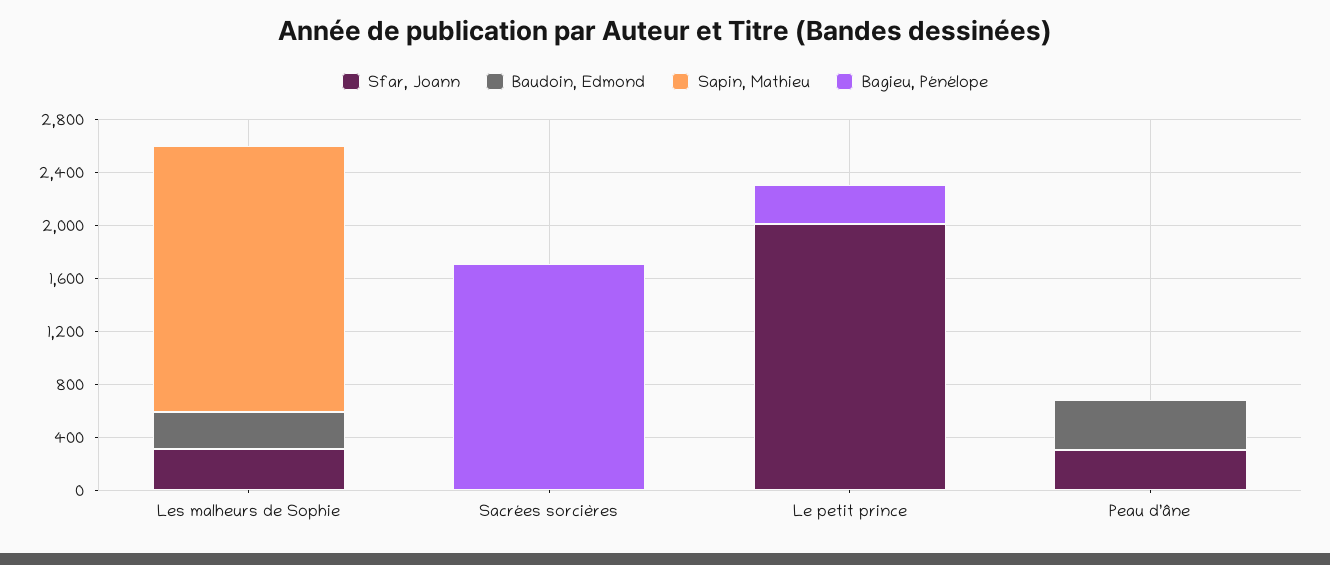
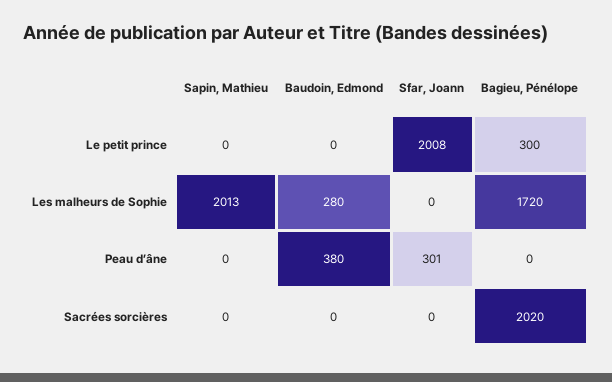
Sfar, Joann, Les malheurs de Sophie: 300 -> 0
Bagieu, Pénélope, Les malheurs de Sophie: 0 -> 1720
Bagieu, Pénélope, Sacrées sorcières: 1700 -> 2020

